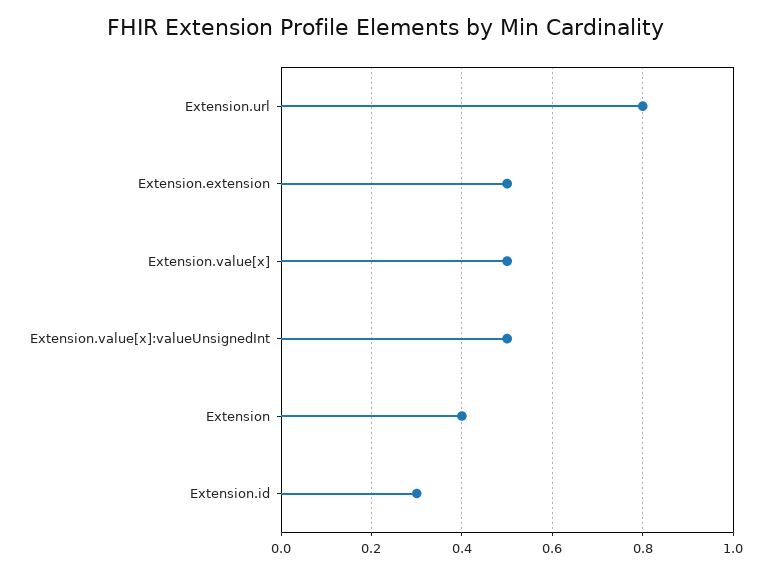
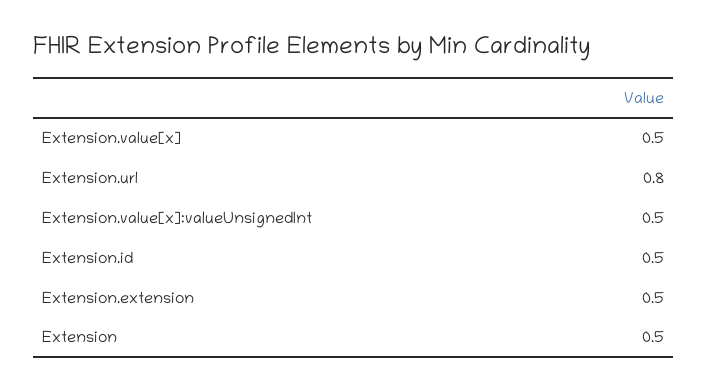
Extension: 0.4 -> 0.5
Extension.id: 0.3 -> 0.5

